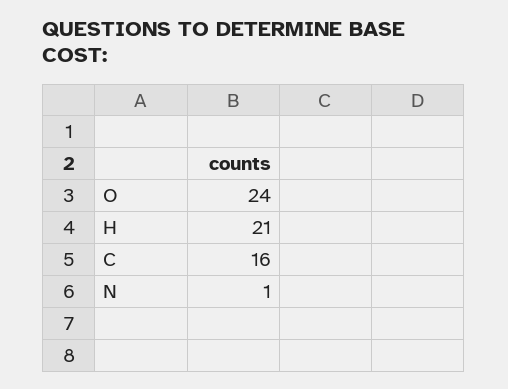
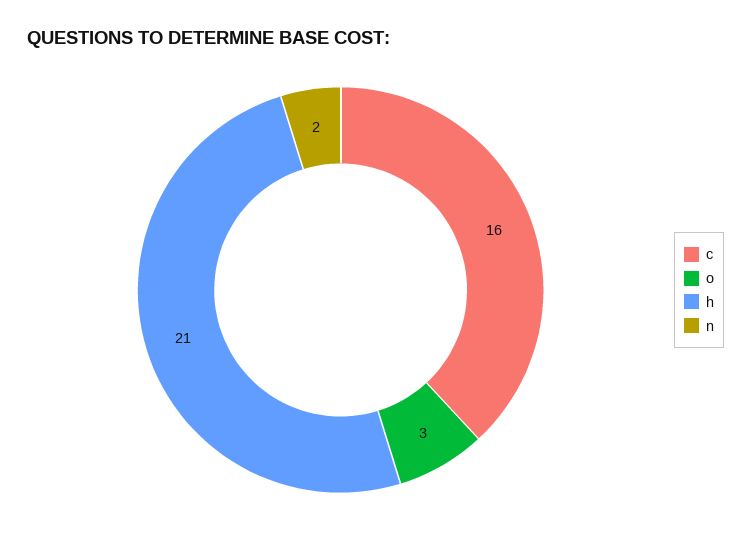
O: 24 -> 3
N: 1 -> 2

